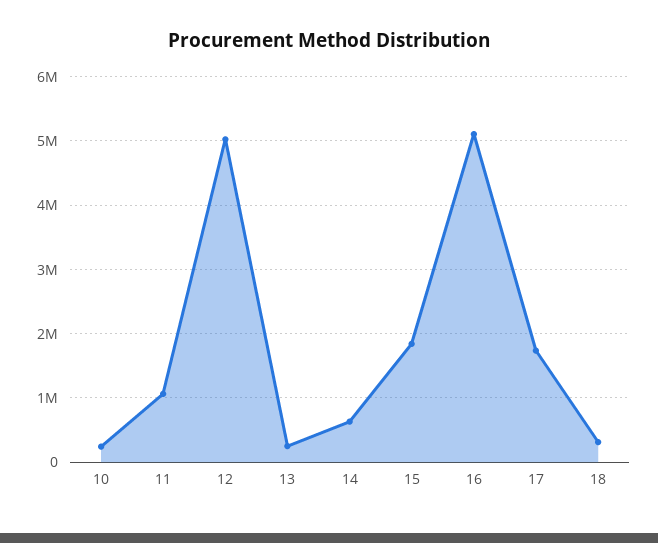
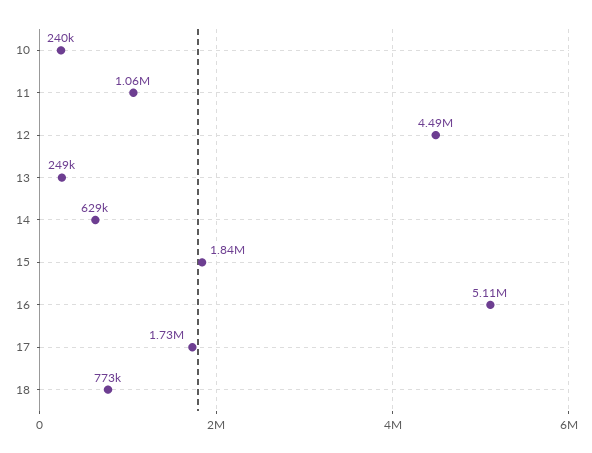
12: 5000000 -> 4490000
18: 300000 -> 773000

